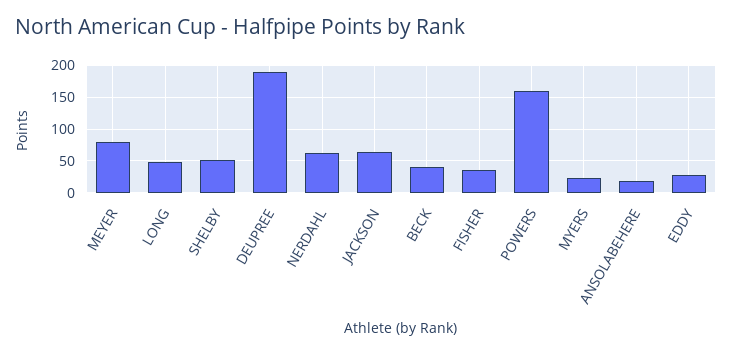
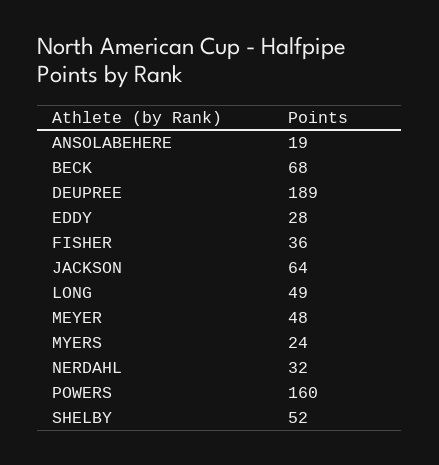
MEYER: 80 -> 48
NERDAHL: 60 -> 32
BECK: 40 -> 68

